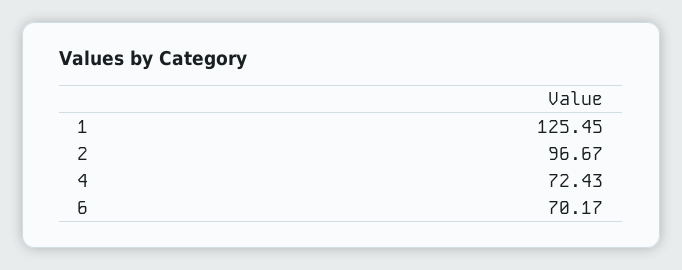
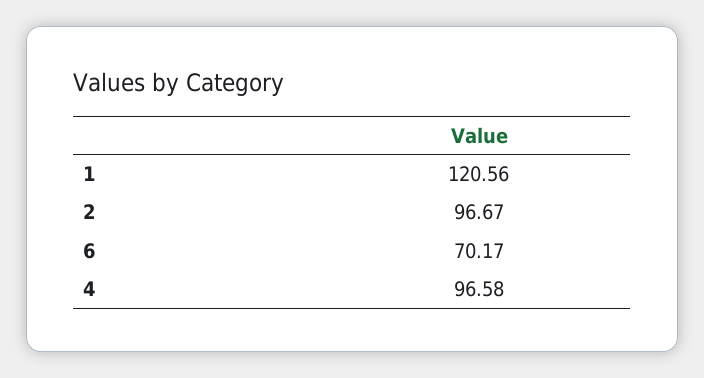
1: 125.45 -> 120.56
4: 72.43 -> 96.58

